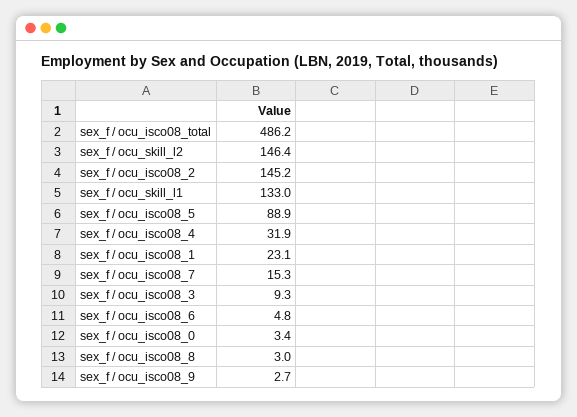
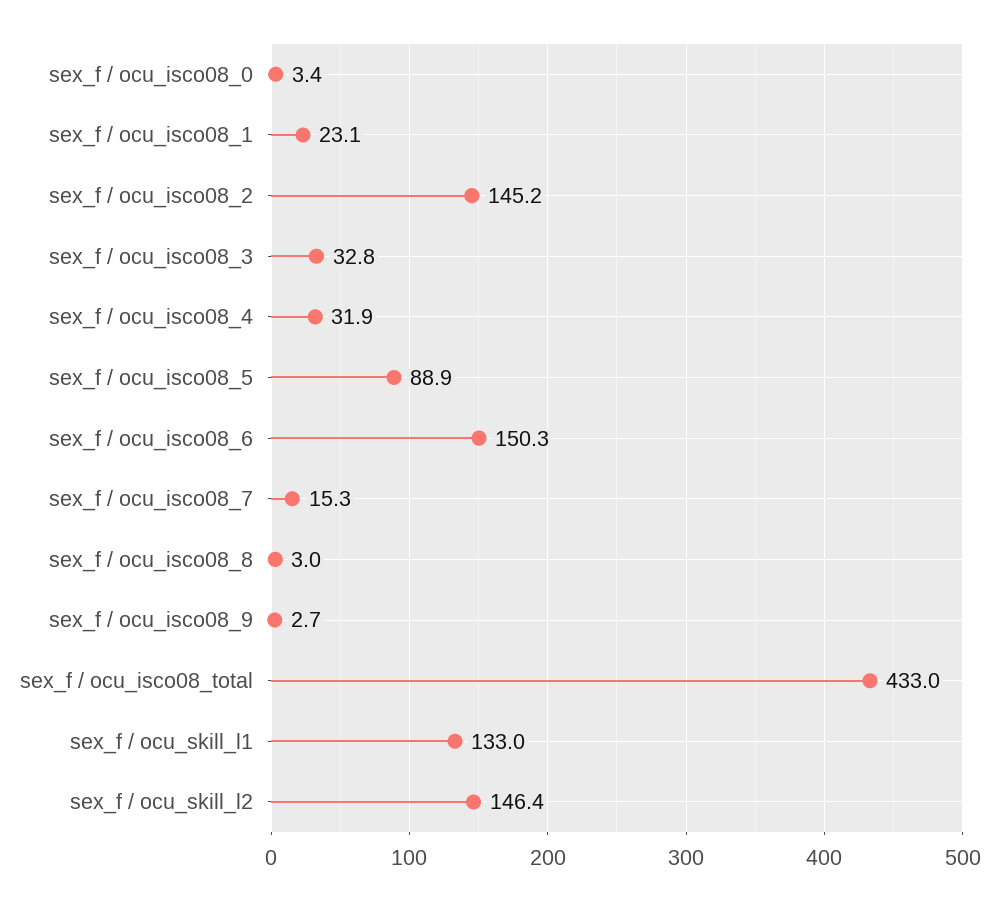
sex_f / ocu_isco08_total: 486.2 -> 433
sex_f / ocu_isco08_3: 9.3 -> 32.8
sex_f / ocu_isco08_6: 4.8 -> 150.3

